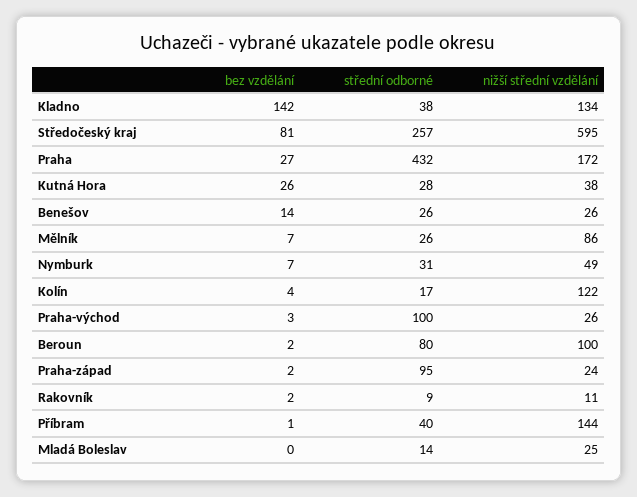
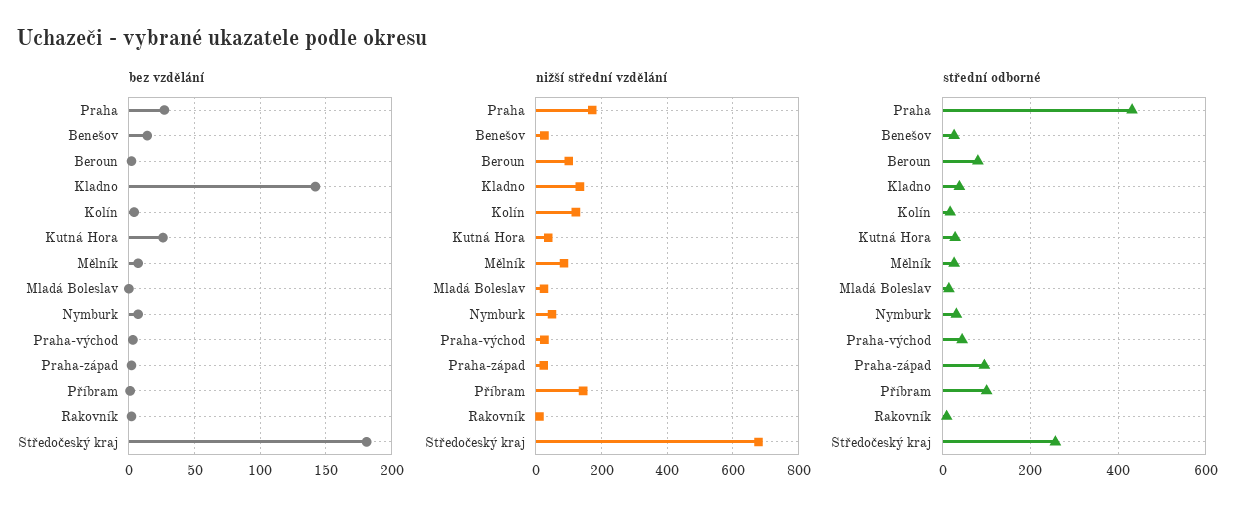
bez vzdělání, Středočeský kraj: 81 -> 180
nižší střední vzdělání, Středočeský kraj: 595 -> 680
střední odborné, Praha-východ: 100 -> 40
střední odborné, Příbram: 40 -> 100

